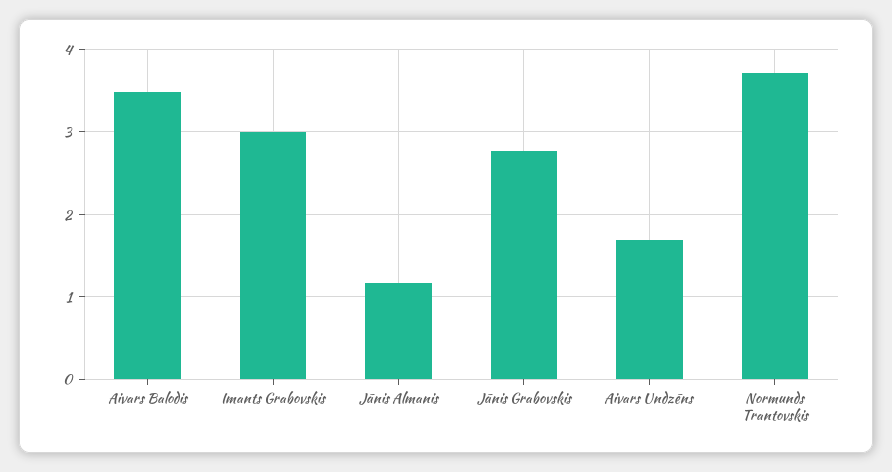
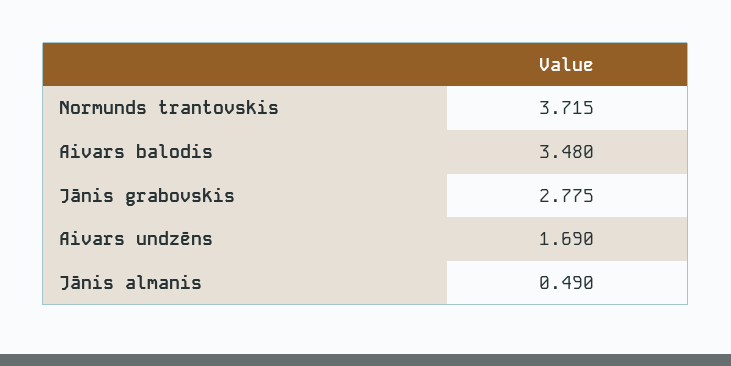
Imants Grabovskis: 3 -> none
Jānis Almanis: 1.2 -> 0.49

